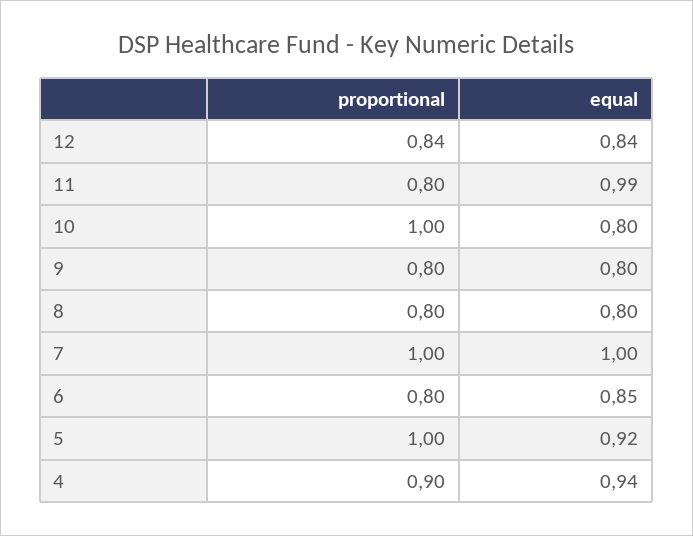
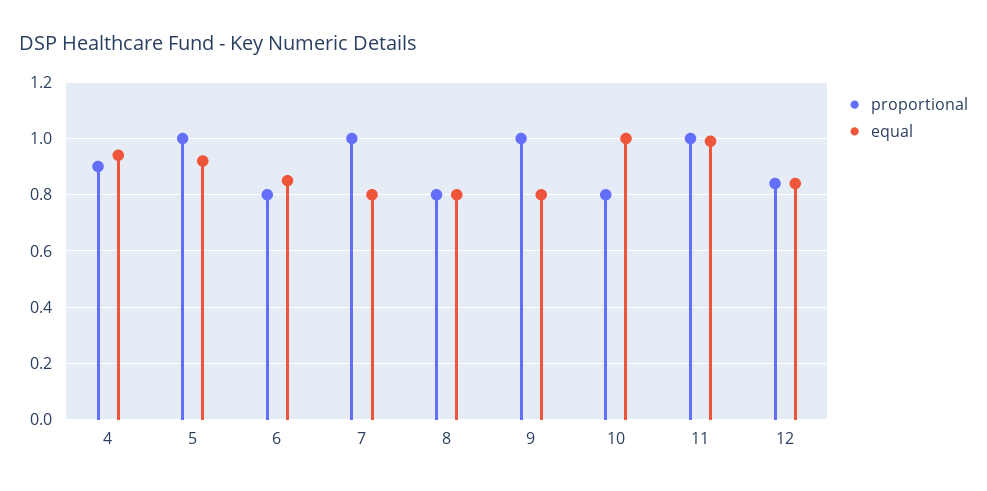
proportional, 11: 0.8 -> 1
proportional, 10: 1 -> 0.8
equal, 10: 0.8 -> 1
proportional, 9: 0.8 -> 1
equal, 7: 1 -> 0.8

